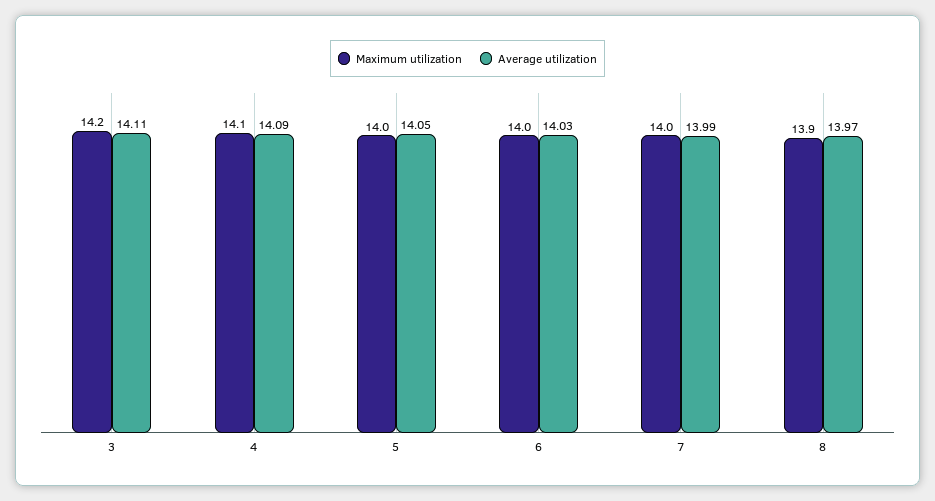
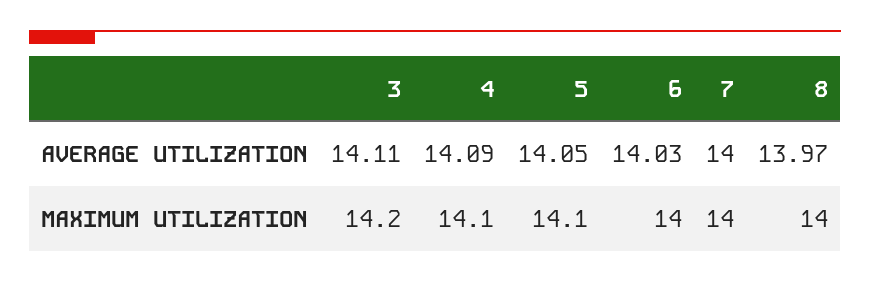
Maximum utilization, 5: 14 -> 14.1
Average utilization, 7: 13.99 -> 14
Maximum utilization, 8: 13.9 -> 14

